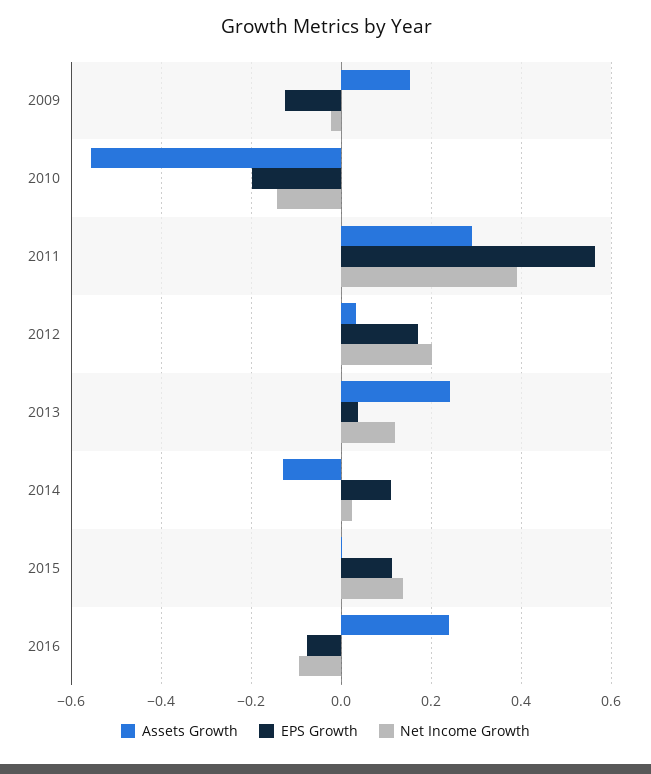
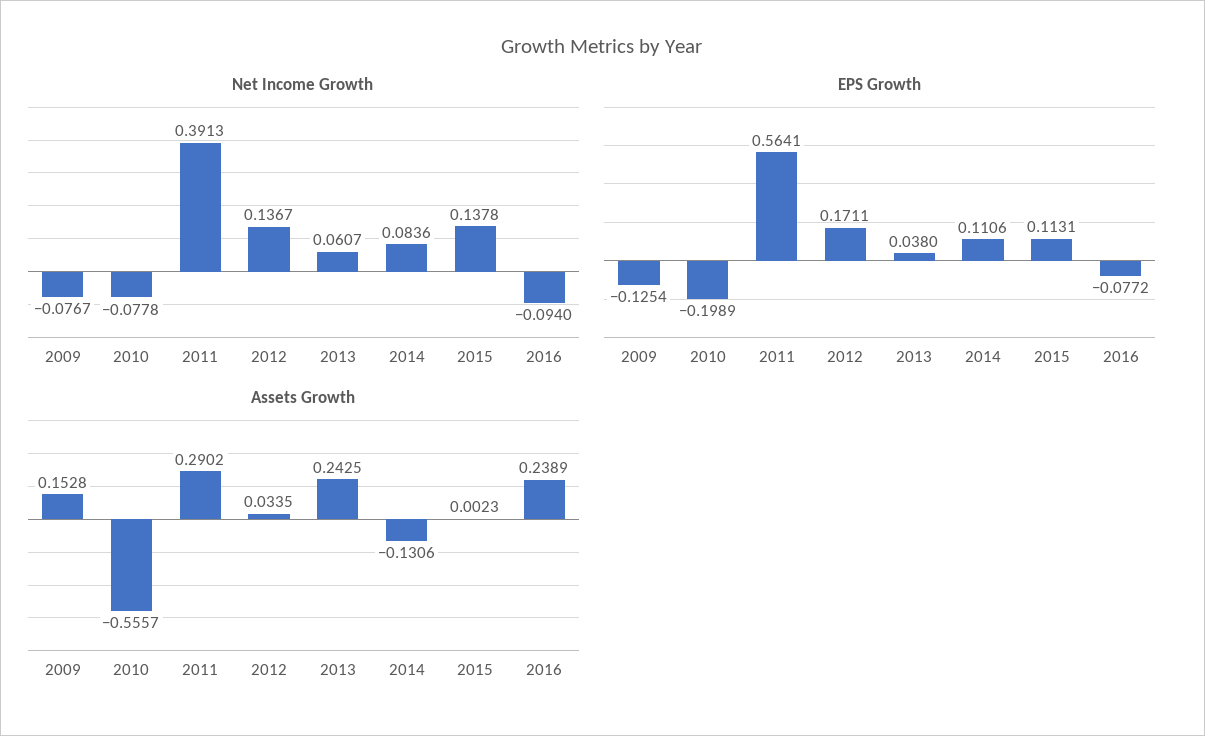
Net Income Growth, 2009: -0.02 -> -0.0767
Net Income Growth, 2010: -0.14 -> -0.0778
Net Income Growth, 2012: 0.2 -> 0.1367
Net Income Growth, 2013: 0.12 -> 0.0607
Net Income Growth, 2014: 0.02 -> 0.0836

